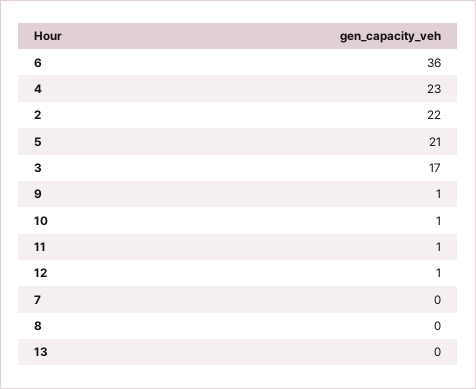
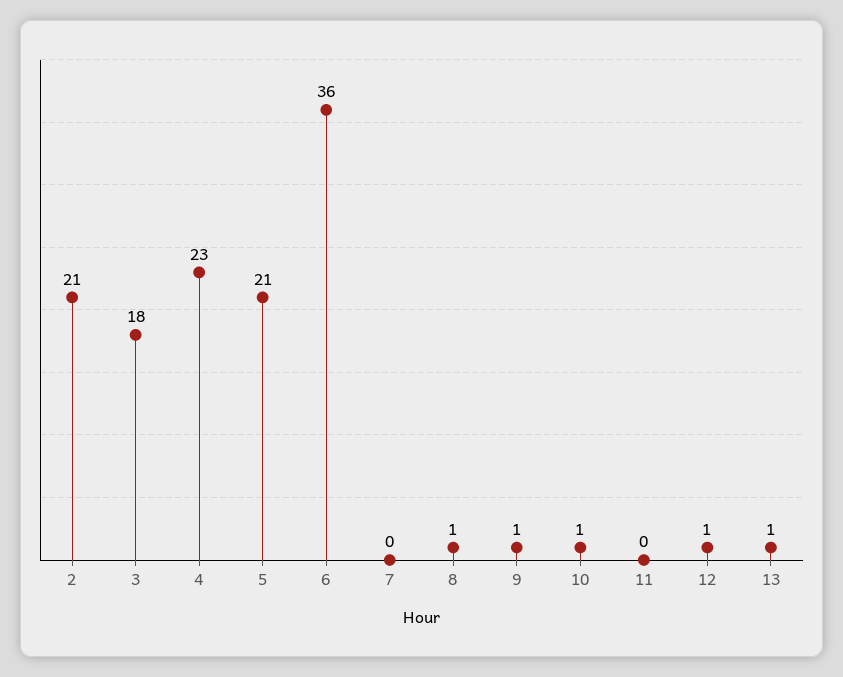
2: 22 -> 21
3: 17 -> 18
11: 1 -> 0
8: 0 -> 1
13: 0 -> 1

